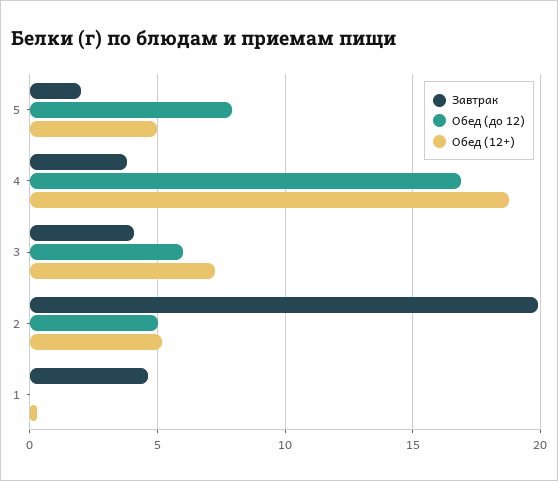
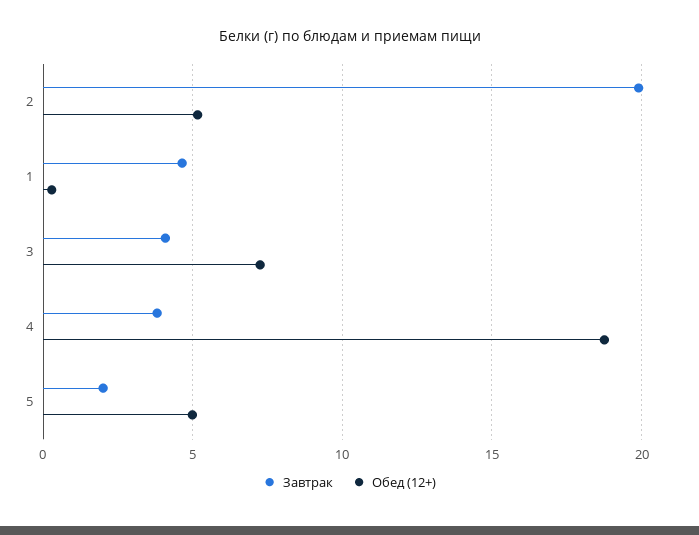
Обед (до 12), 5: 8 -> none
Обед (до 12), 4: 17 -> none
Обед (до 12), 3: 6 -> none
Обед (до 12), 2: 5 -> none
Обед (до 12), 1: 0 -> none

